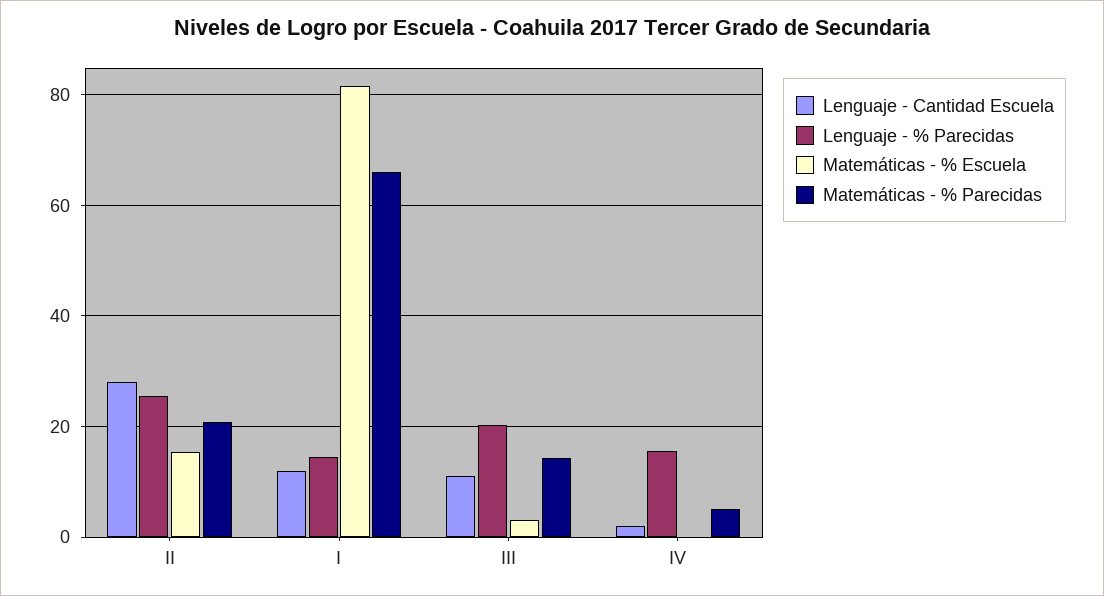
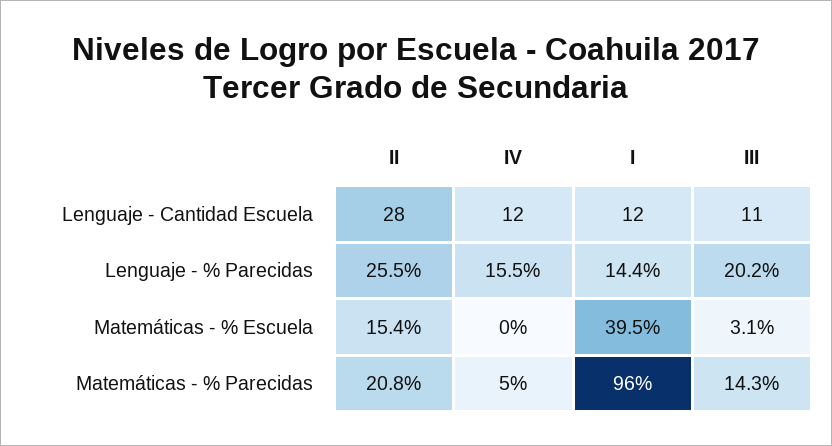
Matemáticas - % Escuela, I: 82 -> 39.5
Matemáticas - % Parecidas, I: 66 -> 96
Lenguaje - Cantidad Escuela, IV: 2 -> 12

